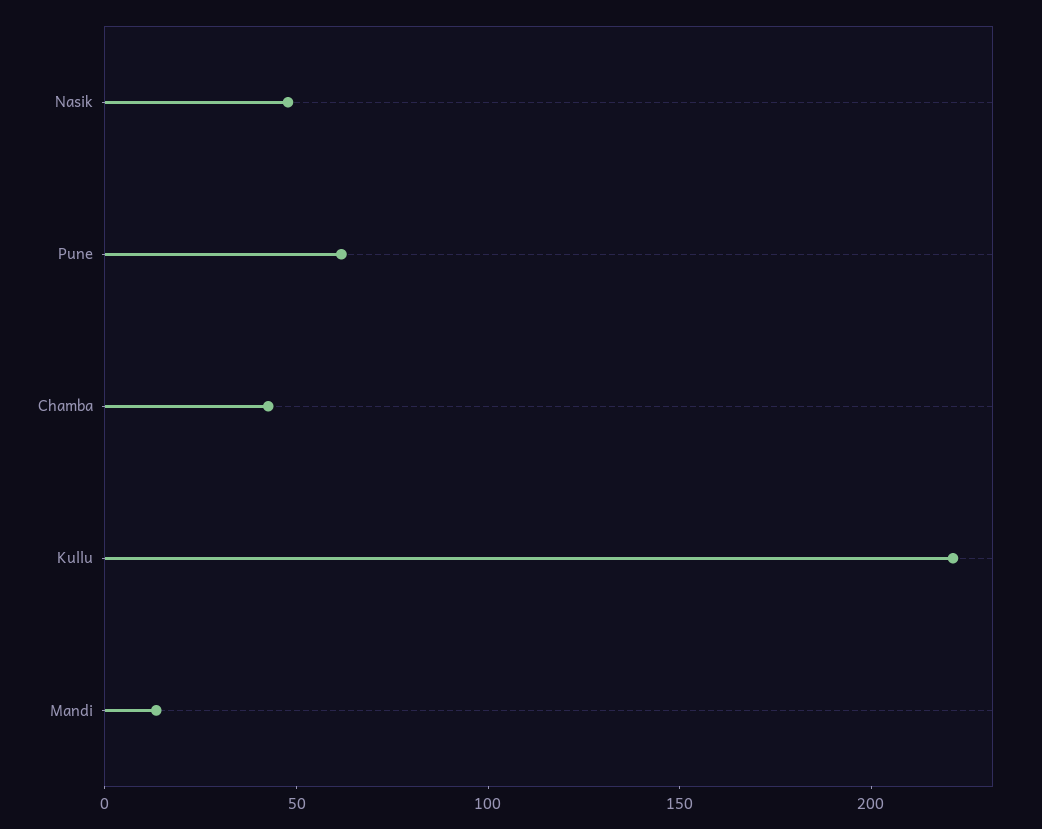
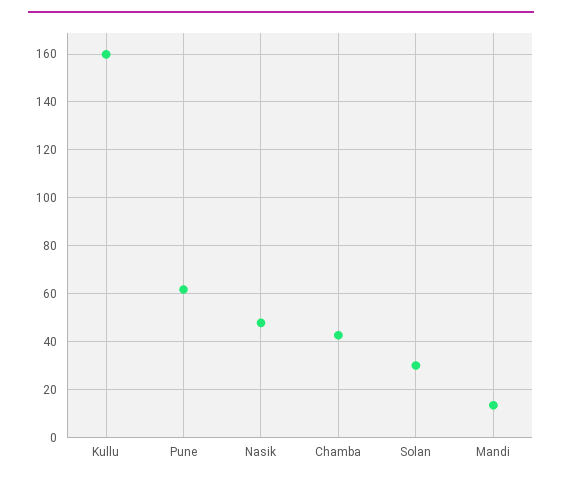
Kullu: 220 -> 160
Solan: none -> 30

